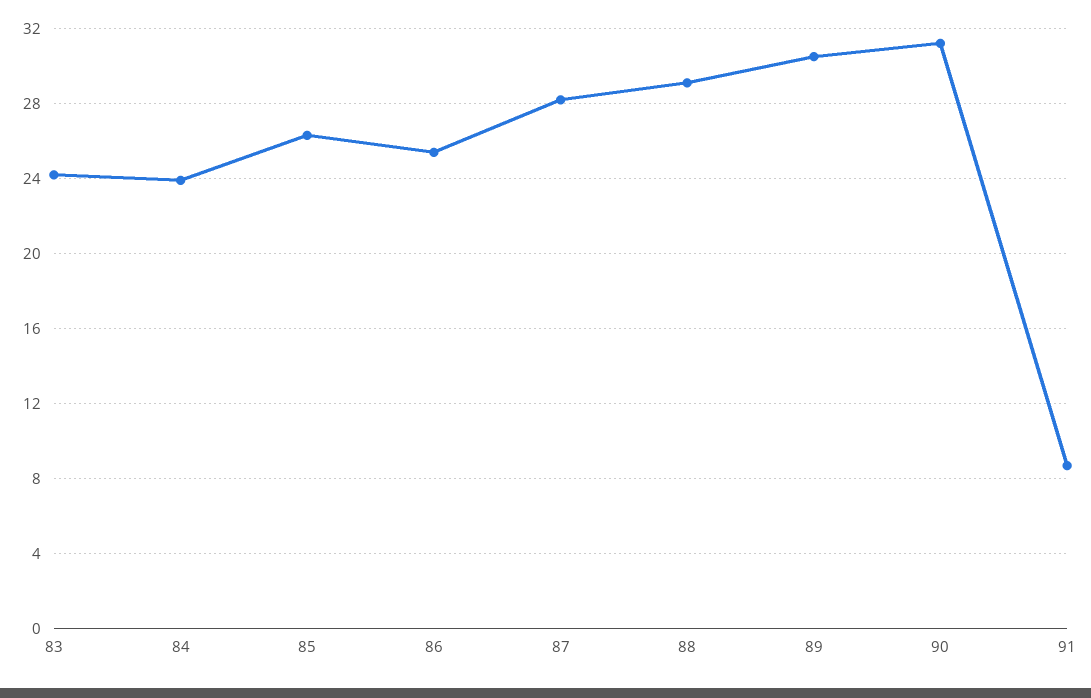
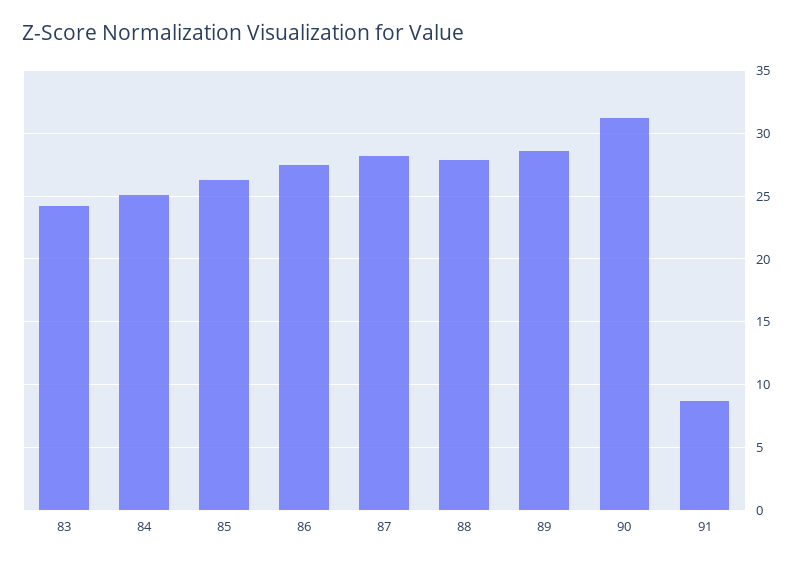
84: 24 -> 25
86: 25.5 -> 27.5
88: 29 -> 28
89: 30.5 -> 28.5

